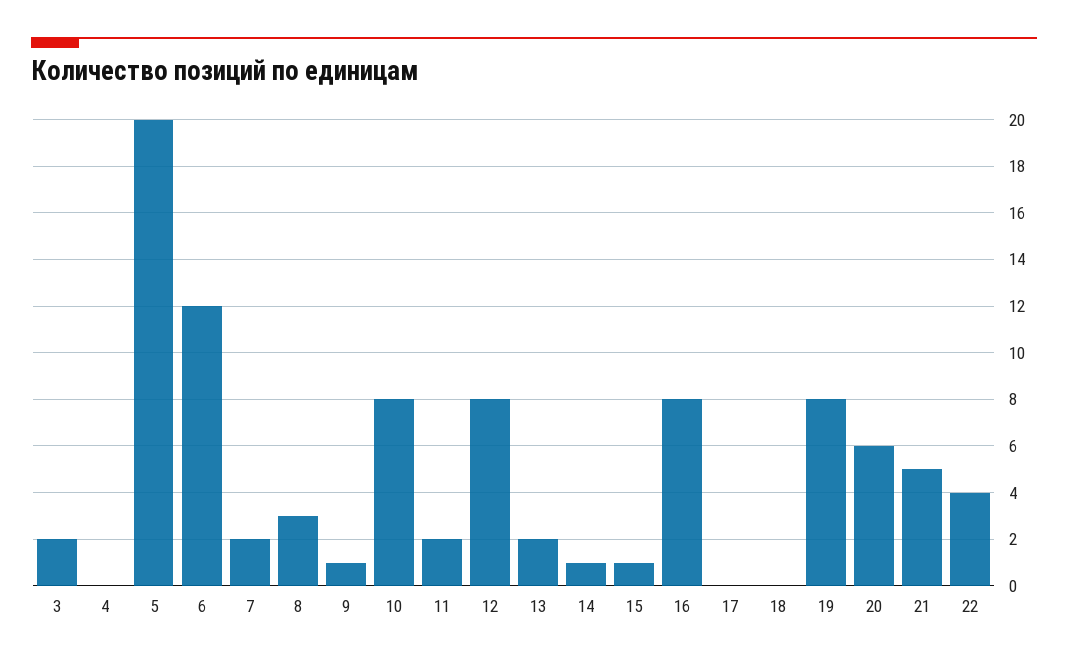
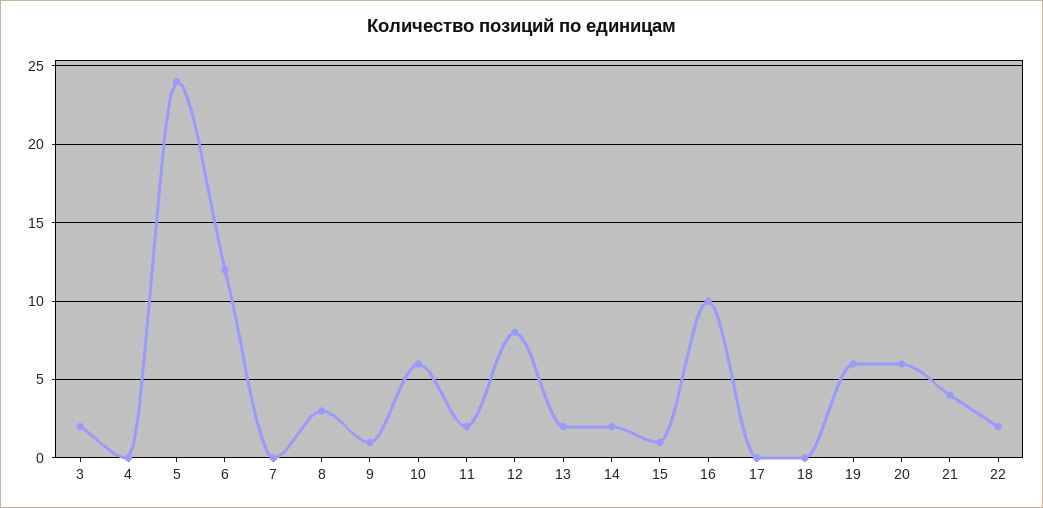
5: 20 -> 24
7: 2 -> 0
10: 8 -> 6
14: 1 -> 2
16: 8 -> 10
19: 8 -> 6
21: 5 -> 4
22: 4 -> 2

